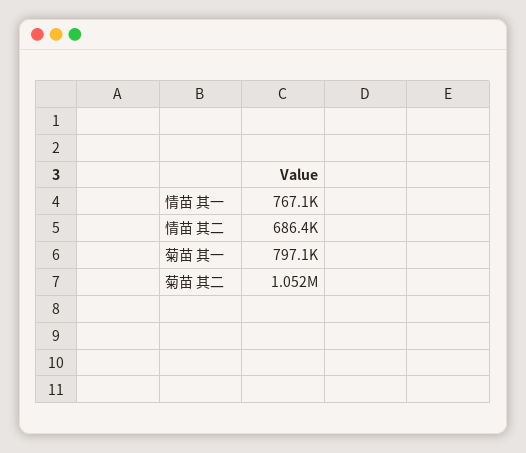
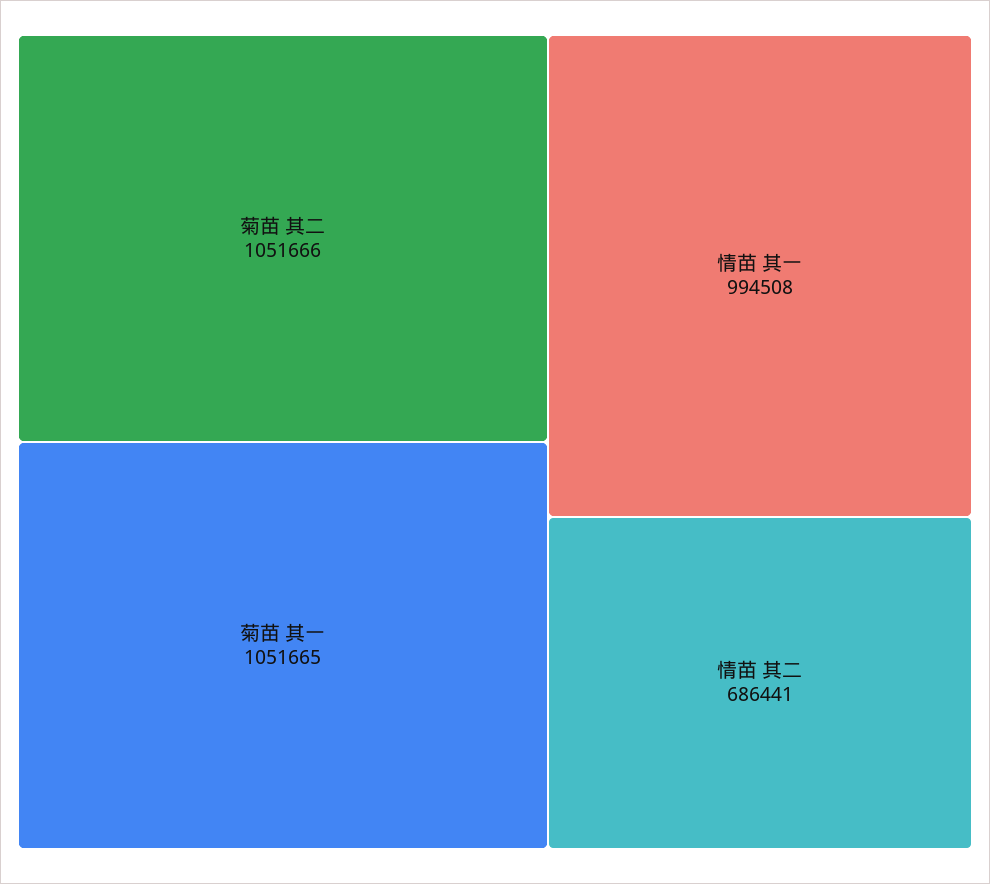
情苗 其一: 767100 -> 994508
菊苗 其一: 797100 -> 1051665

